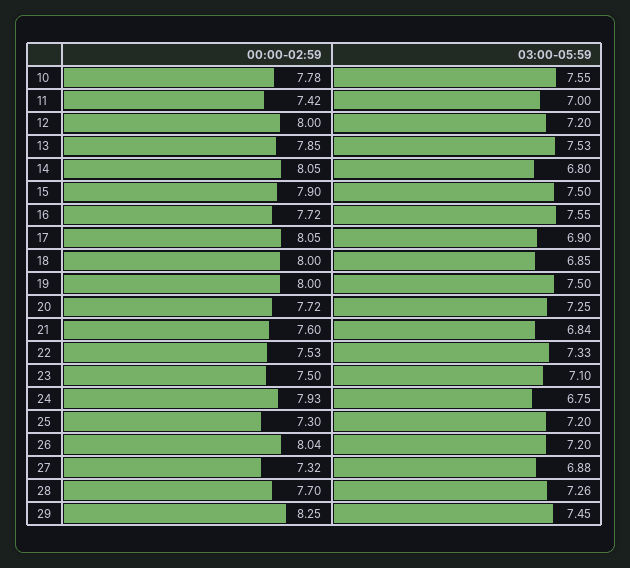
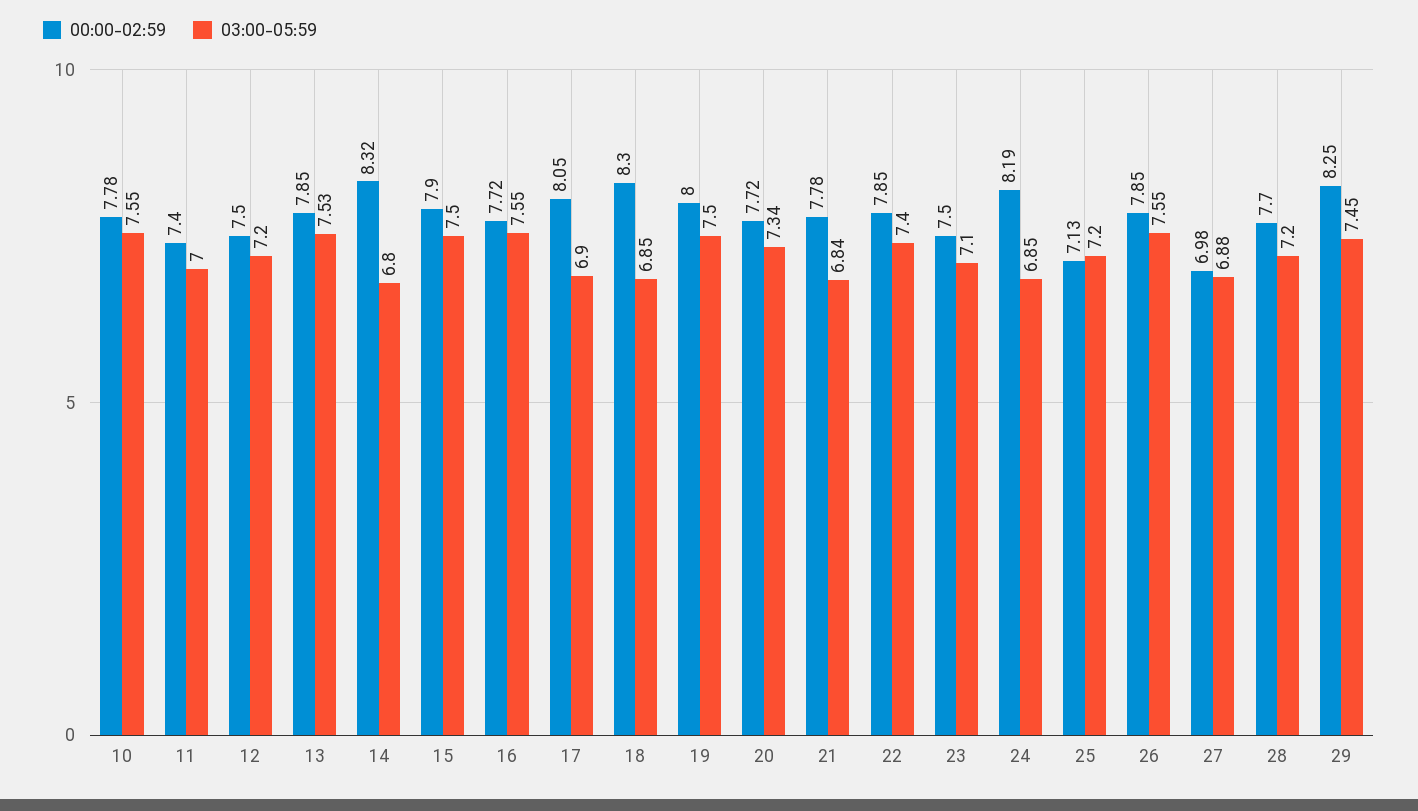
00:00-02:59, 11: 7.42 -> 7.4
00:00-02:59, 12: 8 -> 7.5
00:00-02:59, 14: 8.05 -> 8.32
00:00-02:59, 18: 8 -> 8.3
03:00-05:59, 20: 7.25 -> 7.34
00:00-02:59, 21: 7.6 -> 7.78
00:00-02:59, 22: 7.53 -> 7.85
03:00-05:59, 22: 7.33 -> 7.4
00:00-02:59, 24: 7.93 -> 8.19
03:00-05:59, 24: 6.75 -> 6.85
00:00-02:59, 25: 7.3 -> 7.13
00:00-02:59, 26: 8.04 -> 7.85
03:00-05:59, 26: 7.2 -> 7.55
00:00-02:59, 27: 7.32 -> 6.98
03:00-05:59, 28: 7.26 -> 7.2

